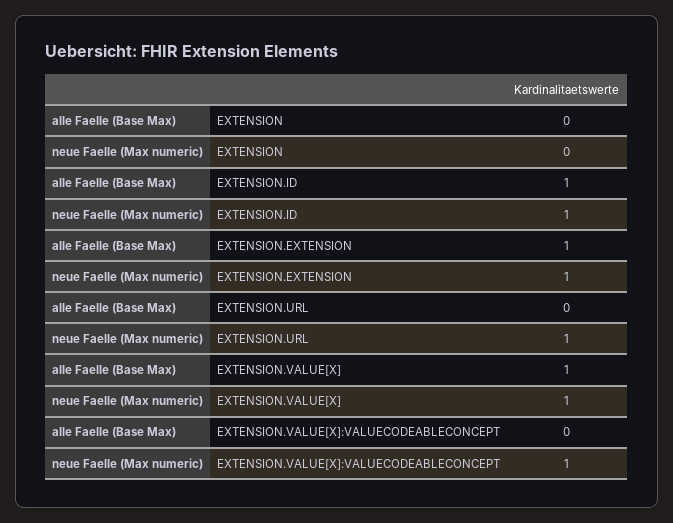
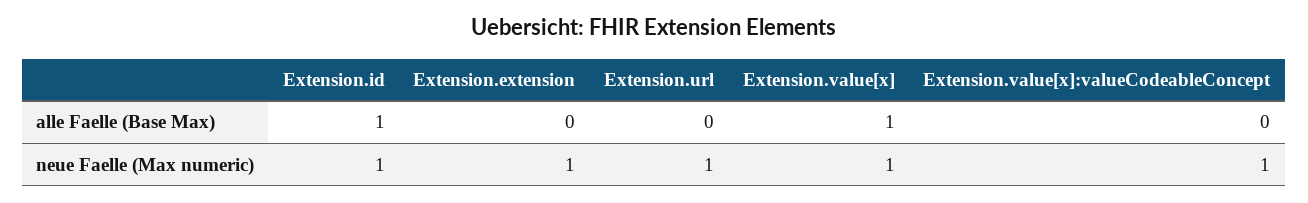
alle Faelle (Base Max), EXTENSION: 0 -> none
neue Faelle (Max numeric), EXTENSION: 0 -> none
alle Faelle (Base Max), EXTENSION.EXTENSION: 1 -> 0

